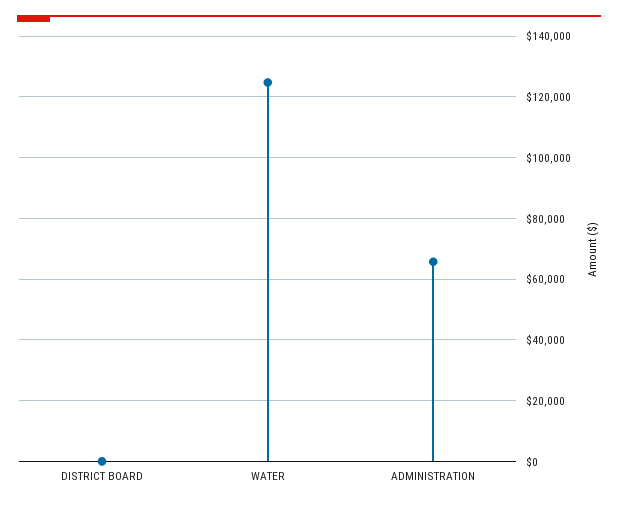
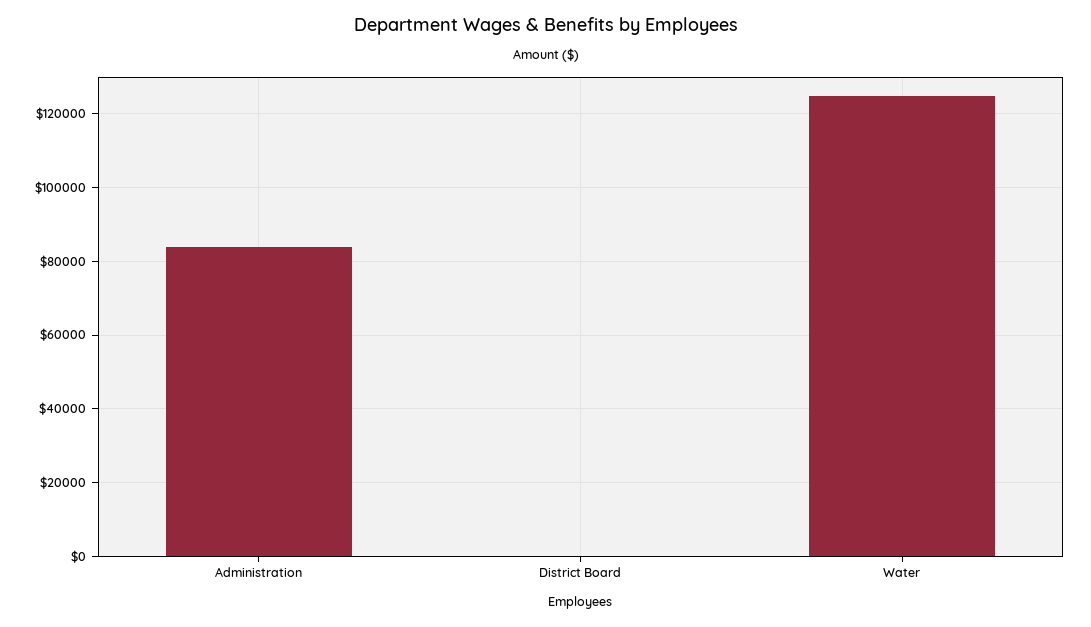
ADMINISTRATION: 66000 -> 84000

